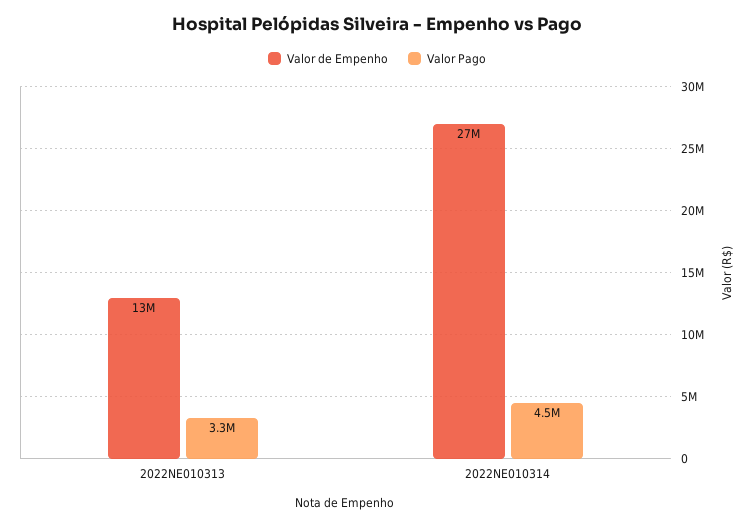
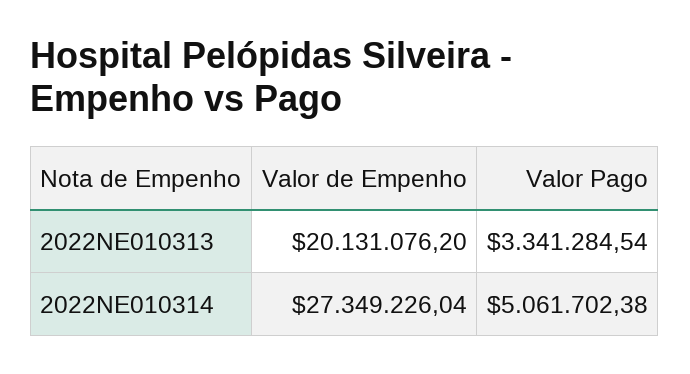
Valor de Empenho, 2022NE010313: 13000000 -> 20131076.2
Valor Pago, 2022NE010314: 4500000 -> 5061702.38

